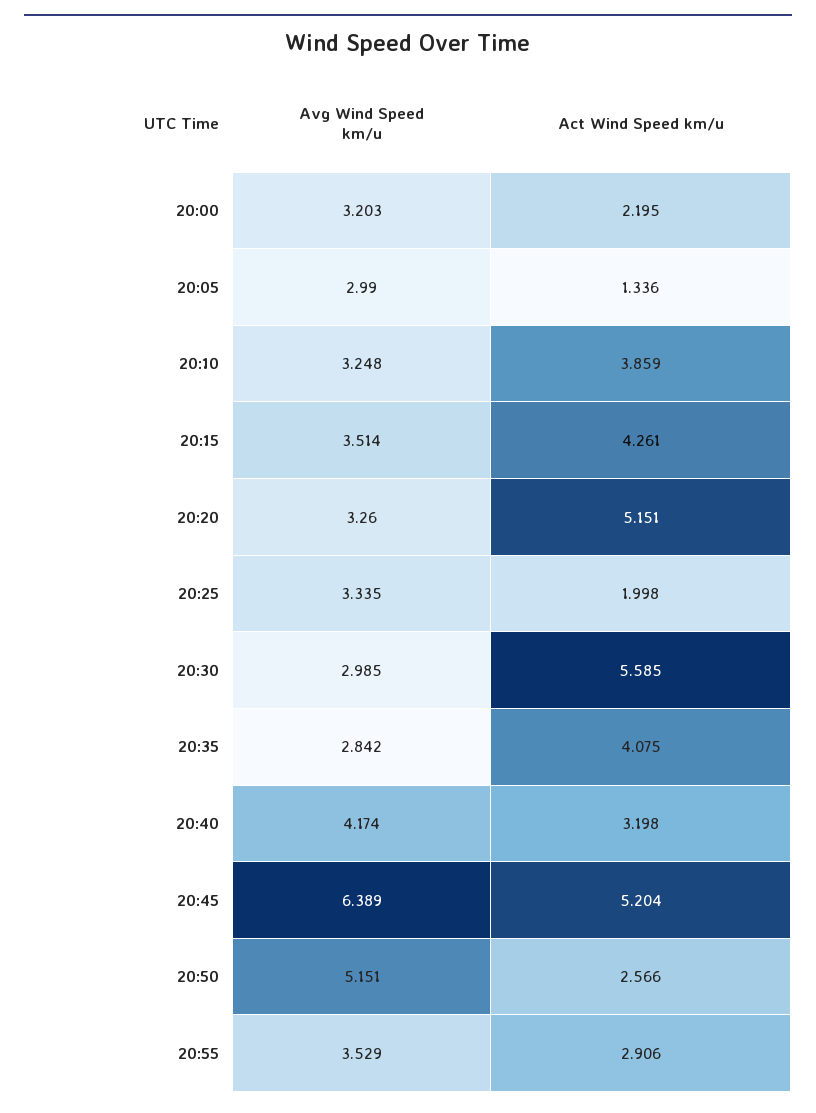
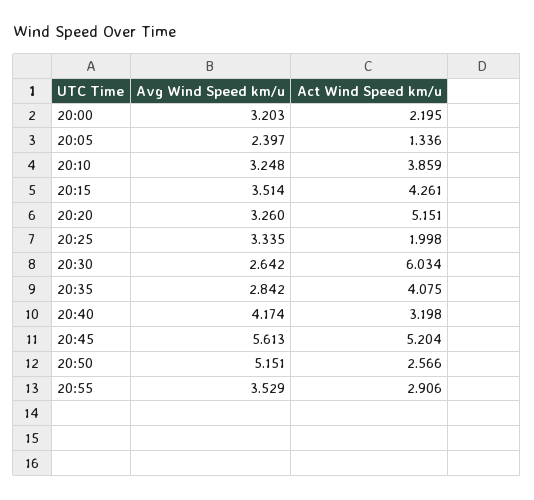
Avg Wind Speed km/u, 20:05: 2.99 -> 2.397
Avg Wind Speed km/u, 20:30: 2.985 -> 2.642
Act Wind Speed km/u, 20:30: 5.585 -> 6.034
Avg Wind Speed km/u, 20:45: 6.389 -> 5.613

